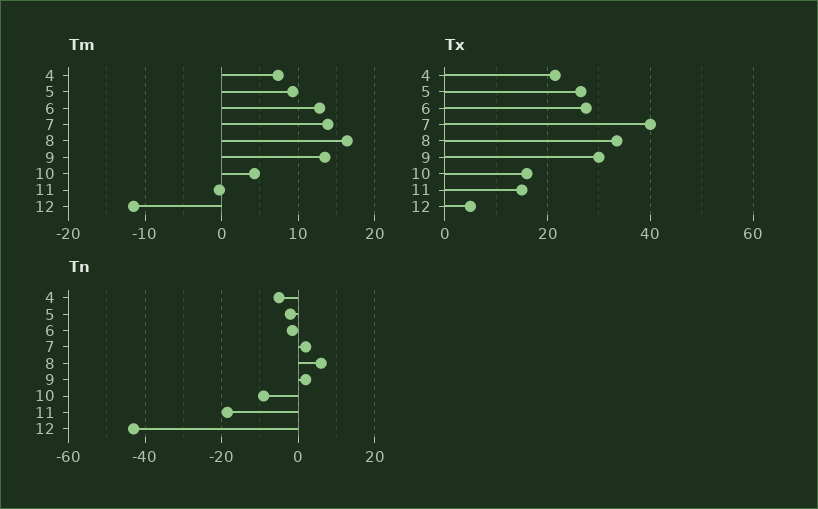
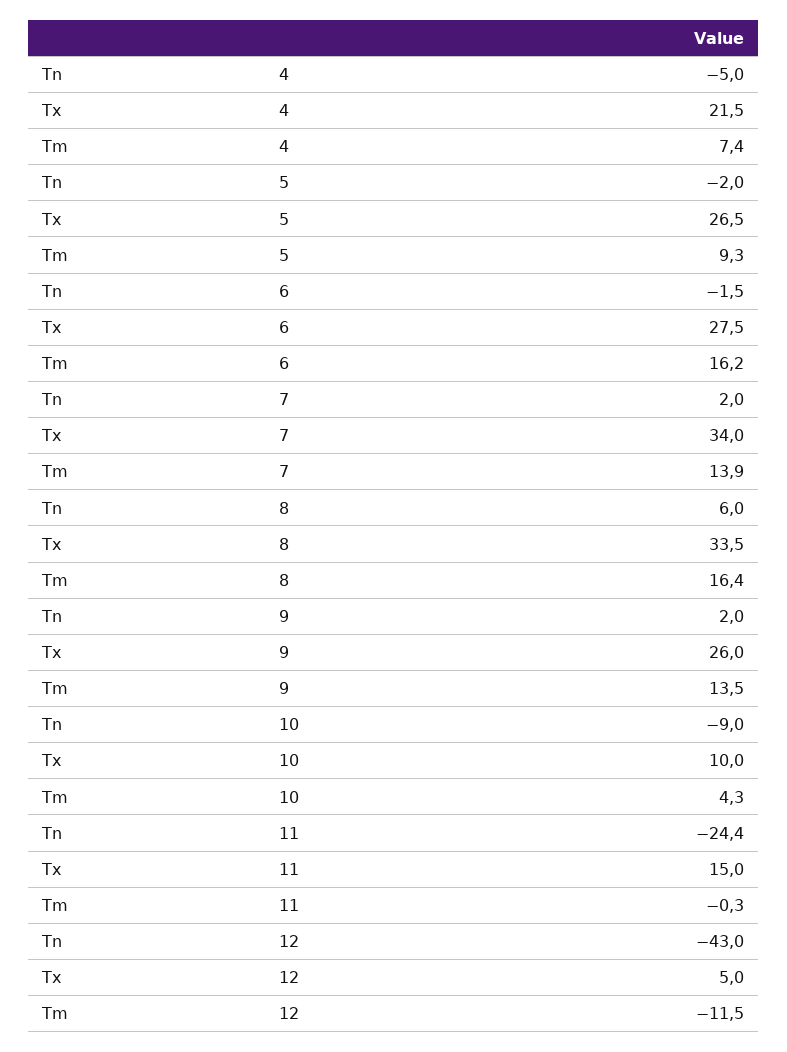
Tm, 6: 13 -> 16.2
Tx, 7: 40 -> 34
Tx, 9: 30 -> 26
Tx, 10: 16 -> 10
Tn, 11: -18 -> -24.4

